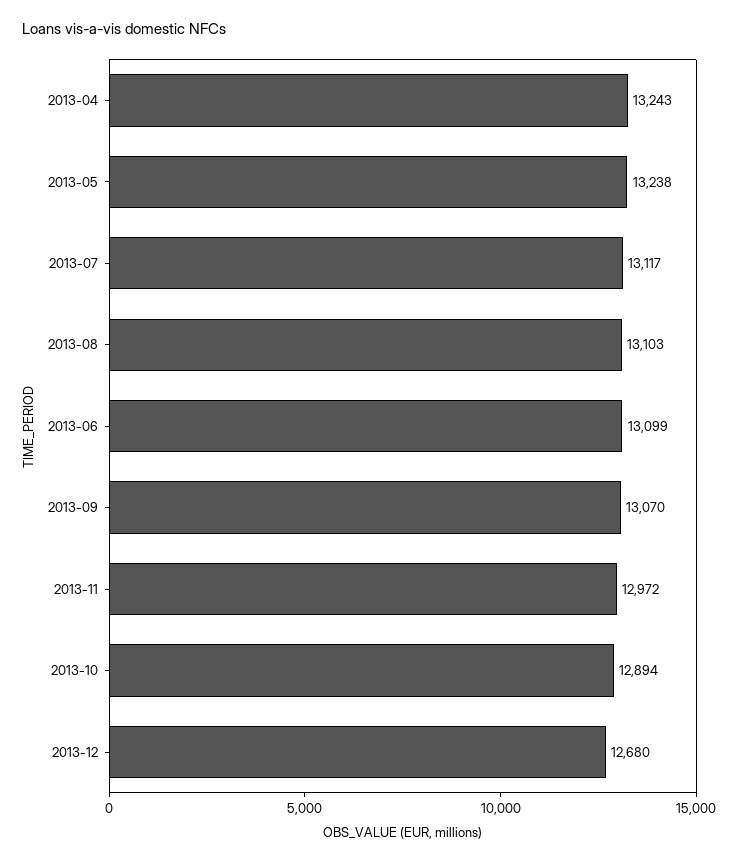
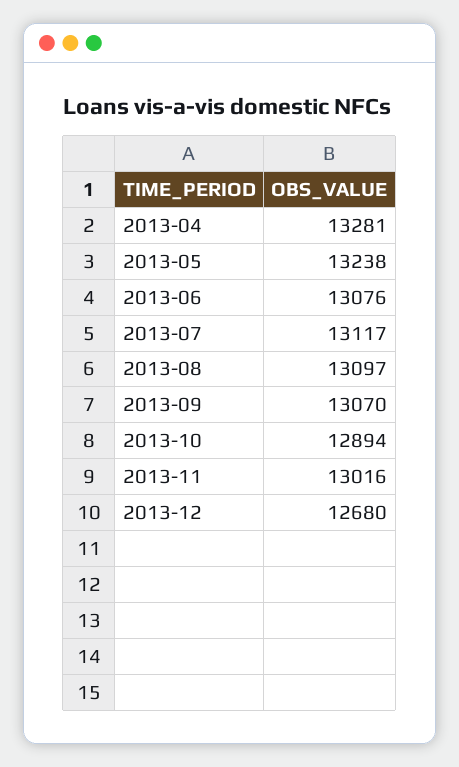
2013-04: 13243 -> 13281
2013-08: 13103 -> 13097
2013-06: 13099 -> 13076
2013-11: 12972 -> 13016

